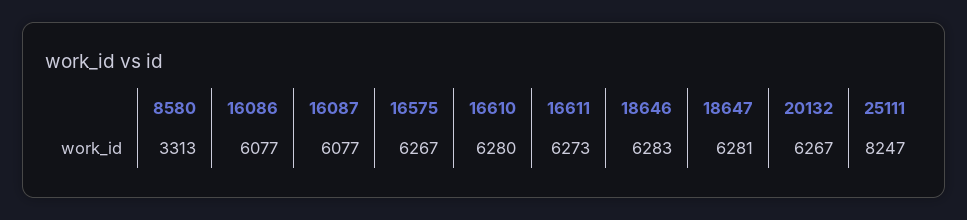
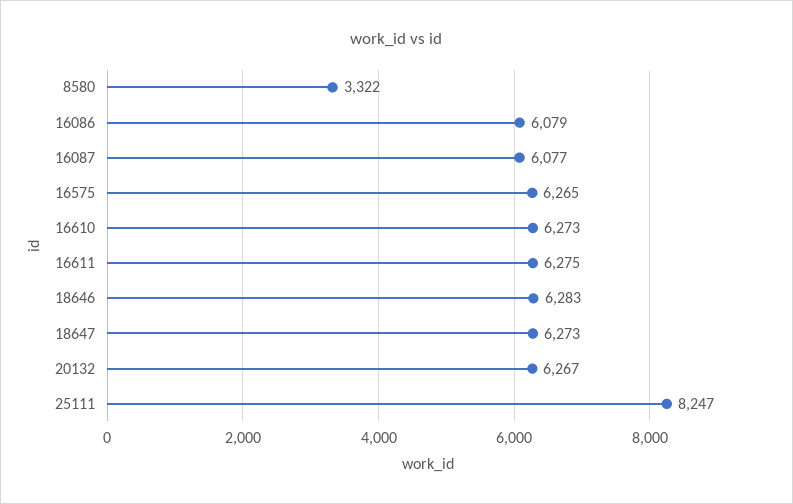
8580: 3313 -> 3322
16086: 6077 -> 6079
16575: 6267 -> 6265
16610: 6280 -> 6273
16611: 6273 -> 6275
18647: 6281 -> 6273

